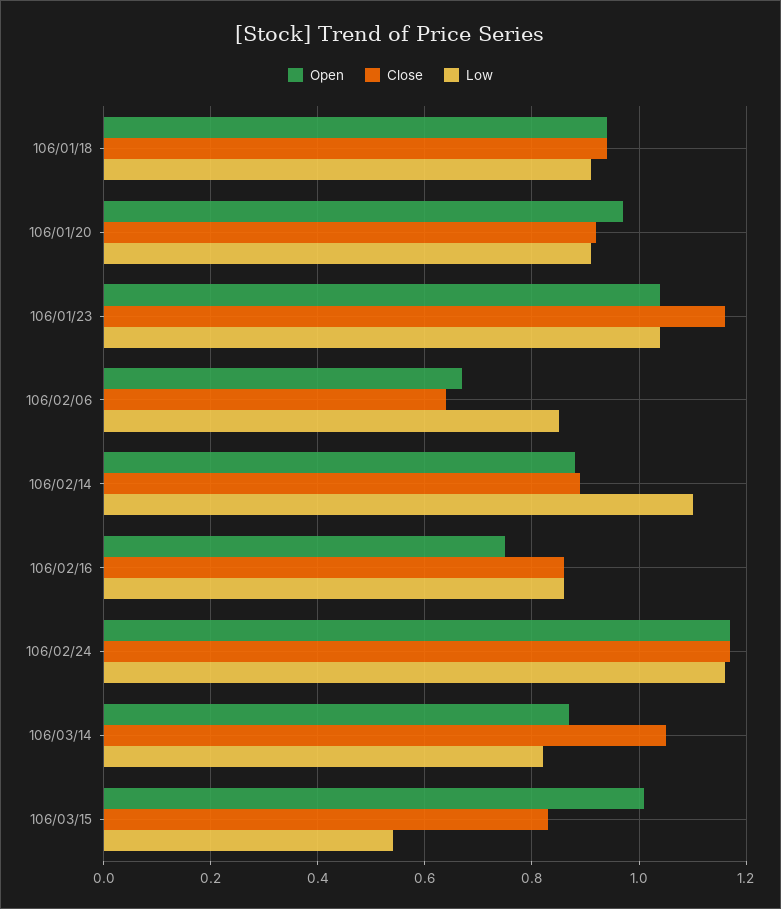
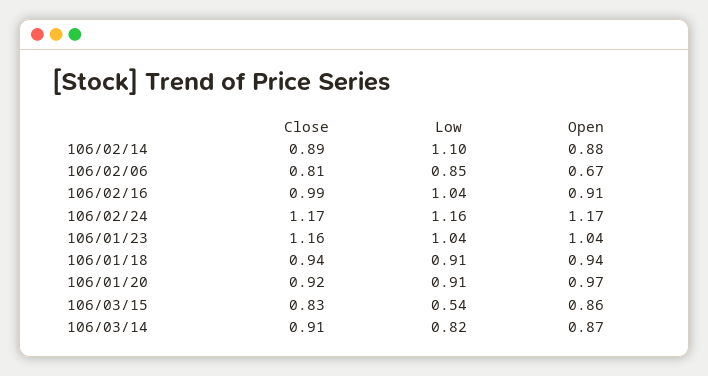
Close, 106/02/06: 0.65 -> 0.81
Open, 106/02/16: 0.75 -> 0.91
Close, 106/02/16: 0.85 -> 0.99
Low, 106/02/16: 0.85 -> 1.04
Close, 106/03/14: 1.05 -> 0.91
Open, 106/03/15: 1 -> 0.86

